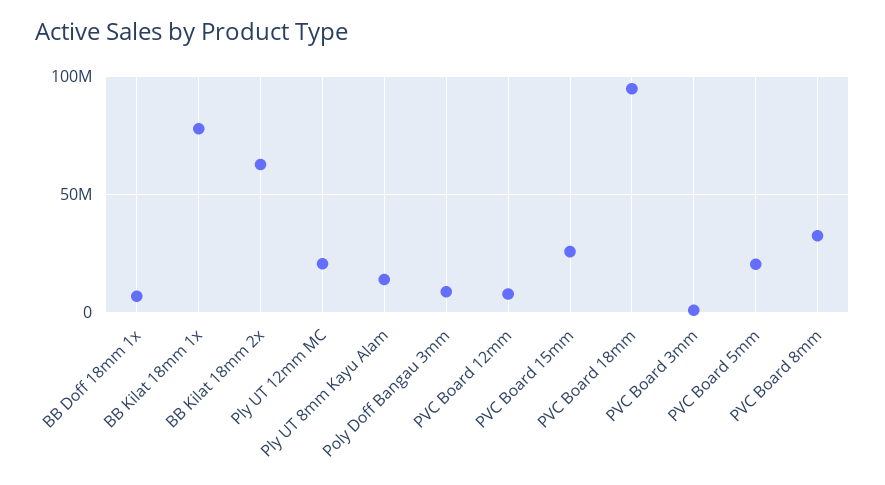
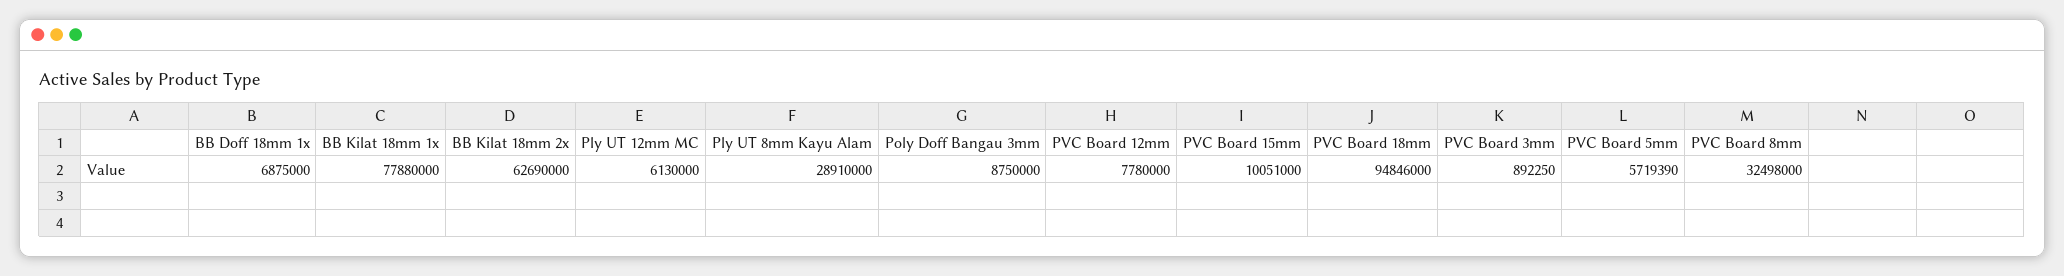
Ply UT 12mm MC: 20000000 -> 6130000
Ply UT 8mm Kayu Alam: 15000000 -> 28910000
PVC Board 15mm: 25000000 -> 10051000
PVC Board 5mm: 20000000 -> 5719390

